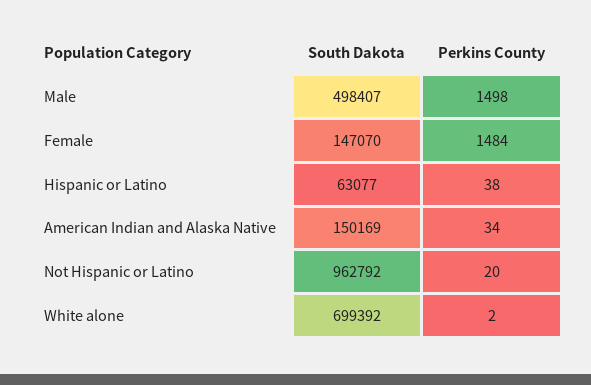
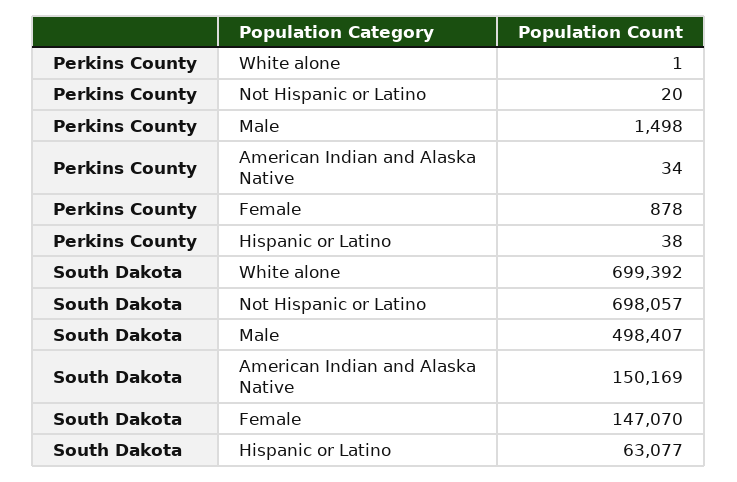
Perkins County, Female: 1484 -> 878
South Dakota, Not Hispanic or Latino: 962792 -> 698057
Perkins County, White alone: 2 -> 1

